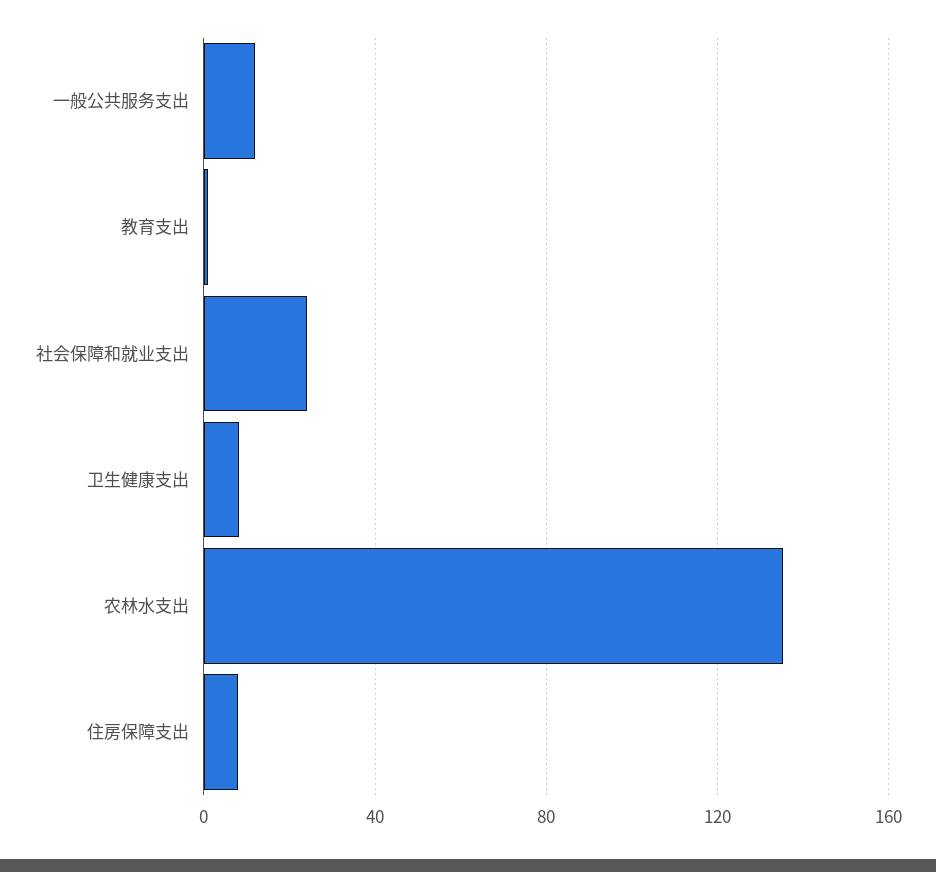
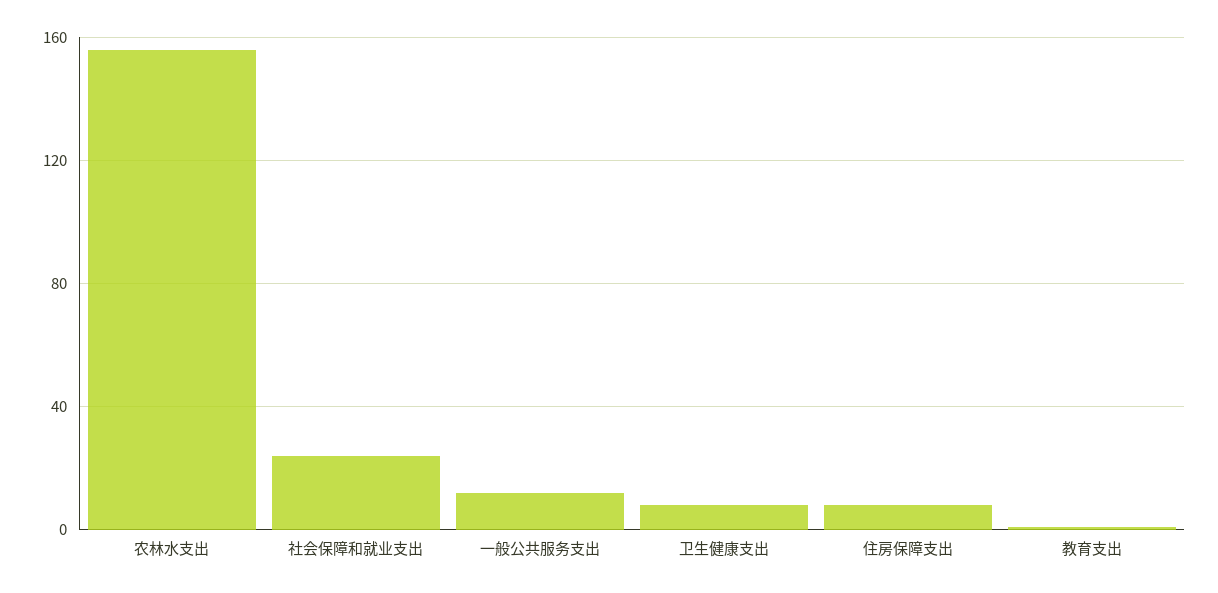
农林水支出: 135 -> 155

